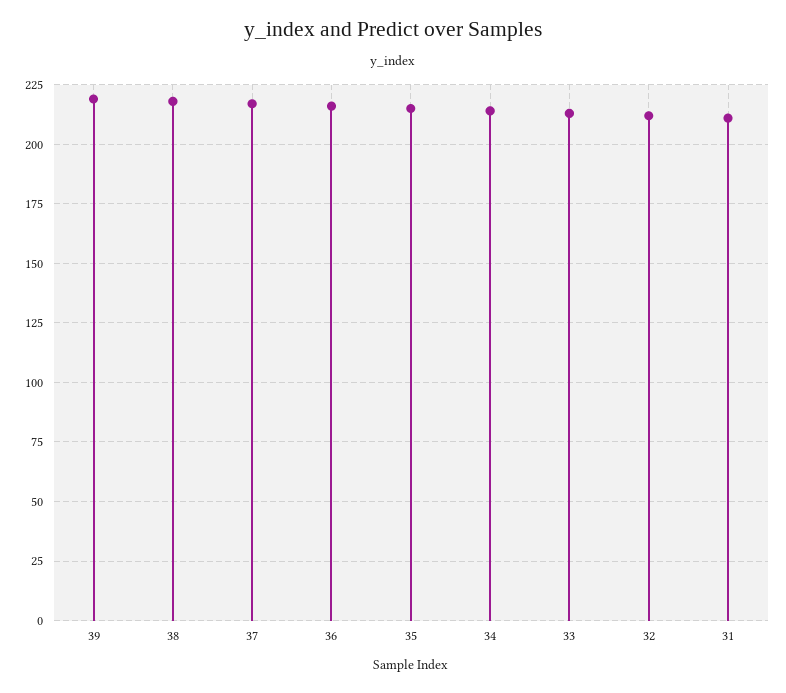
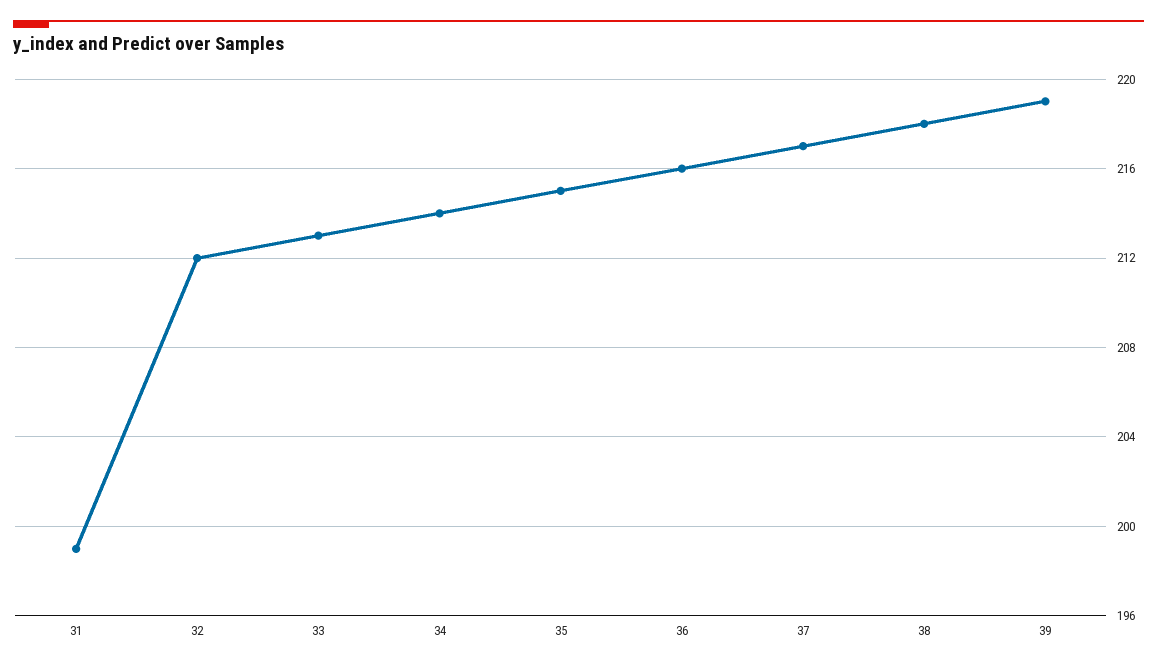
31: 210 -> 199

